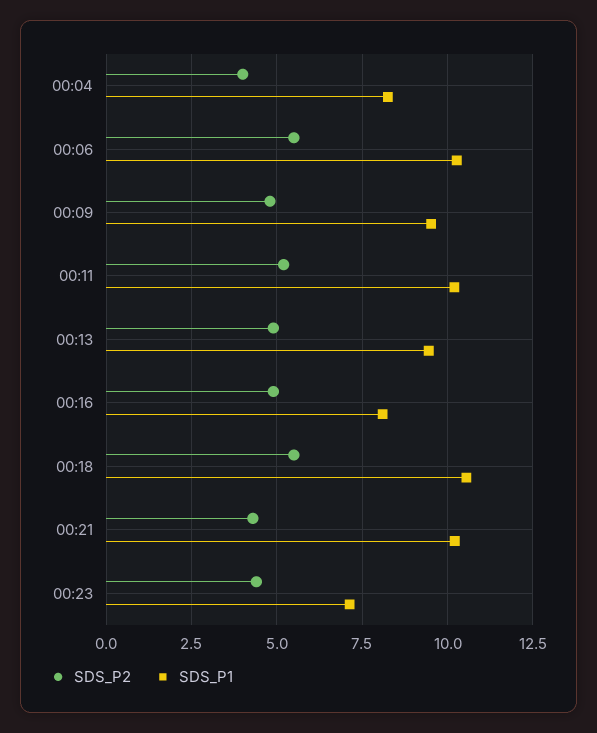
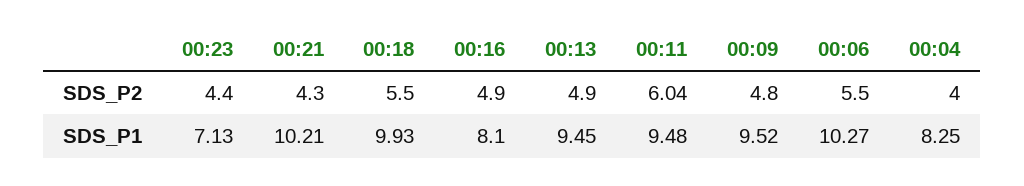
SDS_P2, 00:11: 5.25 -> 6.04
SDS_P1, 00:11: 10.25 -> 9.48
SDS_P1, 00:18: 10.5 -> 9.93

